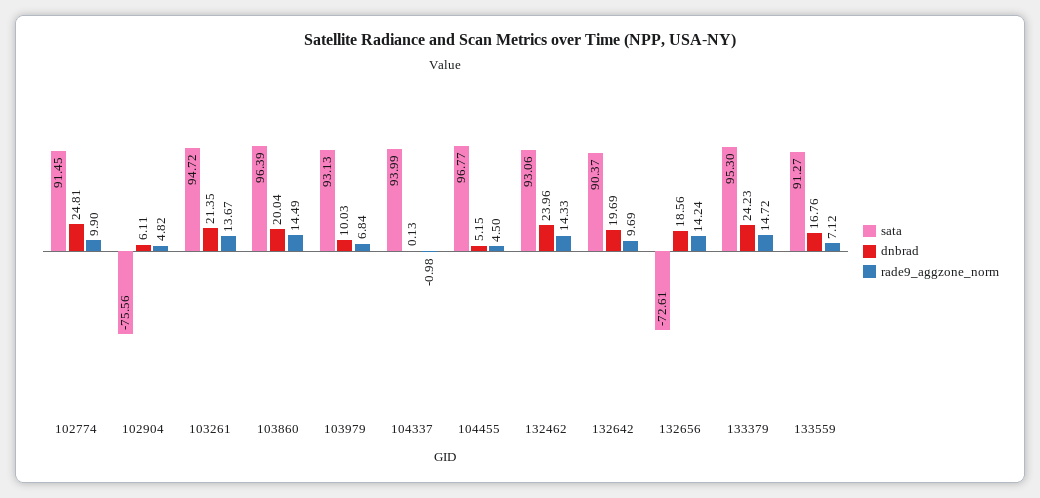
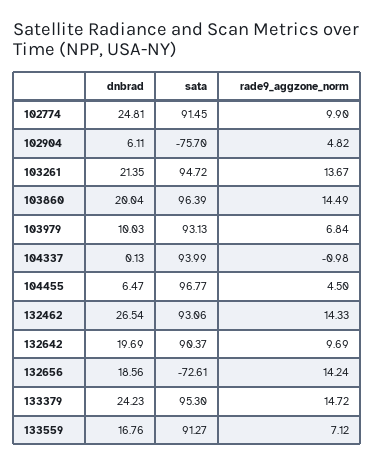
sata, 102904: -75.56 -> -75.7
dnbrad, 104455: 5.15 -> 6.47
dnbrad, 132462: 23.96 -> 26.54

